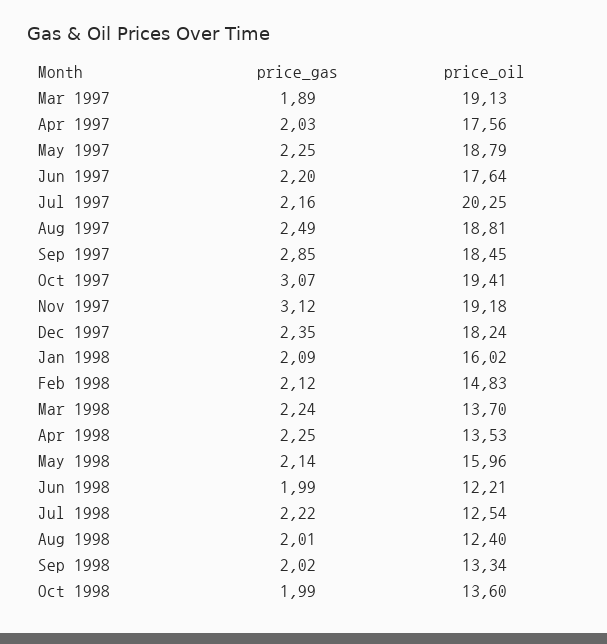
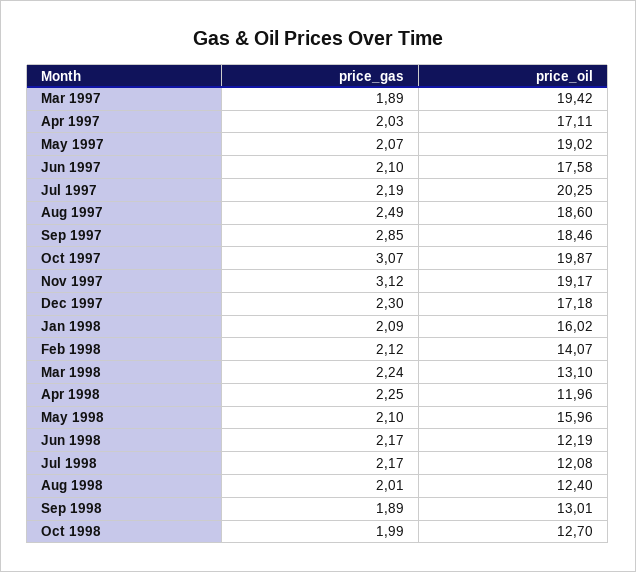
price_oil, Mar 1997: 19.13 -> 19.42
price_oil, Apr 1997: 17.56 -> 17.11
price_gas, May 1997: 2.25 -> 2.07
price_oil, May 1997: 18.79 -> 19.02
price_gas, Jun 1997: 2.2 -> 2.1
price_oil, Jun 1997: 17.64 -> 17.58
price_gas, Jul 1997: 2.16 -> 2.19
price_oil, Aug 1997: 18.81 -> 18.6
price_oil, Sep 1997: 18.45 -> 18.46
price_oil, Oct 1997: 19.41 -> 19.87
price_oil, Nov 1997: 19.18 -> 19.17
price_gas, Dec 1997: 2.35 -> 2.3
price_oil, Dec 1997: 18.24 -> 17.18
price_oil, Feb 1998: 14.83 -> 14.07
price_oil, Mar 1998: 13.7 -> 13.1
price_oil, Apr 1998: 13.53 -> 11.96
price_gas, May 1998: 2.14 -> 2.1
price_gas, Jun 1998: 1.99 -> 2.17
price_oil, Jun 1998: 12.21 -> 12.19
price_gas, Jul 1998: 2.22 -> 2.17
price_oil, Jul 1998: 12.54 -> 12.08
price_gas, Sep 1998: 2.02 -> 1.89
price_oil, Sep 1998: 13.34 -> 13.01
price_oil, Oct 1998: 13.6 -> 12.7

